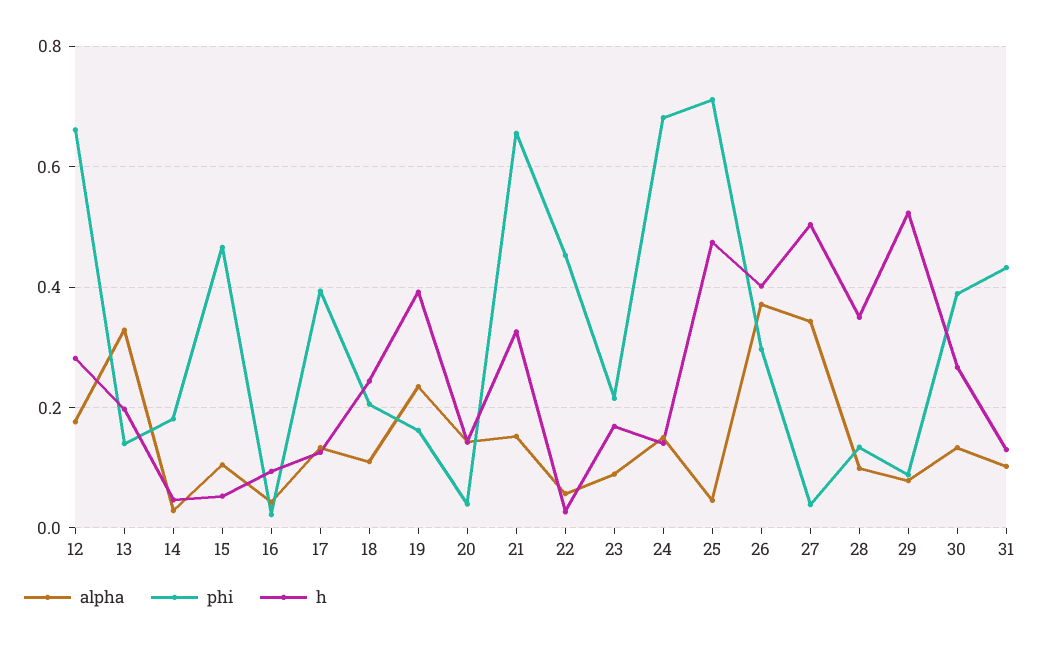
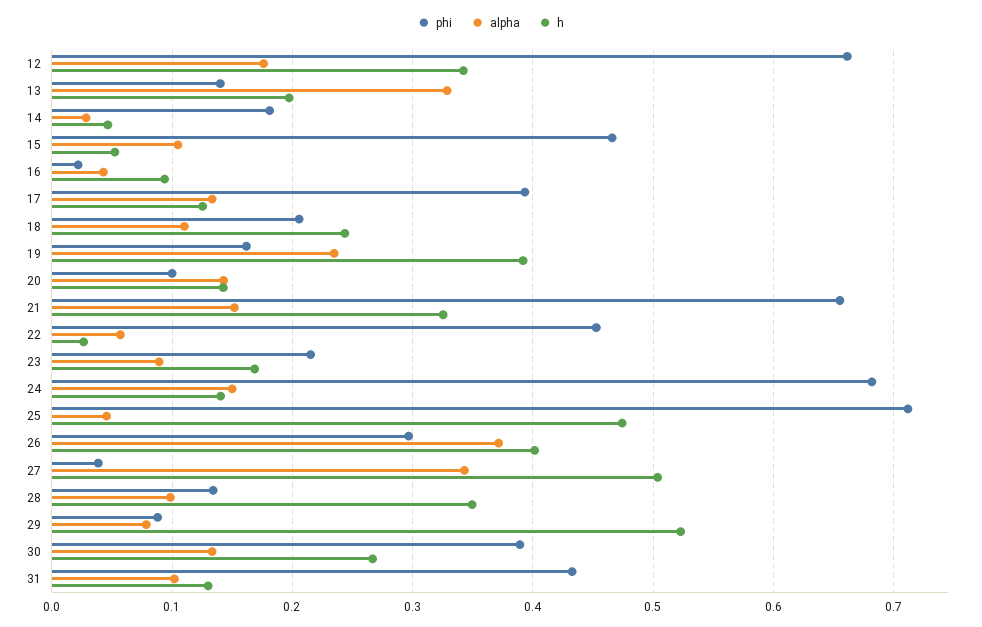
h, 12: 0.28 -> 0.34
phi, 20: 0.04 -> 0.1

